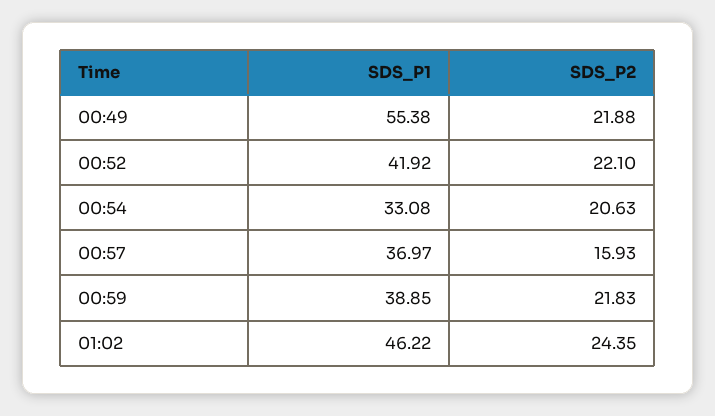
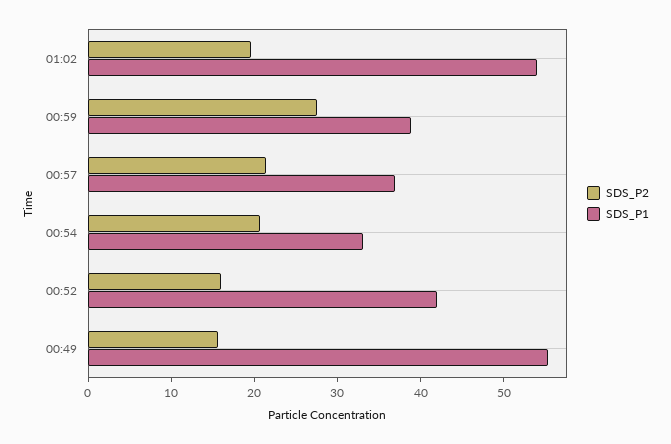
SDS_P2, 00:49: 21.88 -> 16
SDS_P2, 00:52: 22.1 -> 16
SDS_P2, 00:57: 15.93 -> 22
SDS_P2, 00:59: 21.83 -> 28
SDS_P1, 01:02: 46.22 -> 54
SDS_P2, 01:02: 24.35 -> 20

